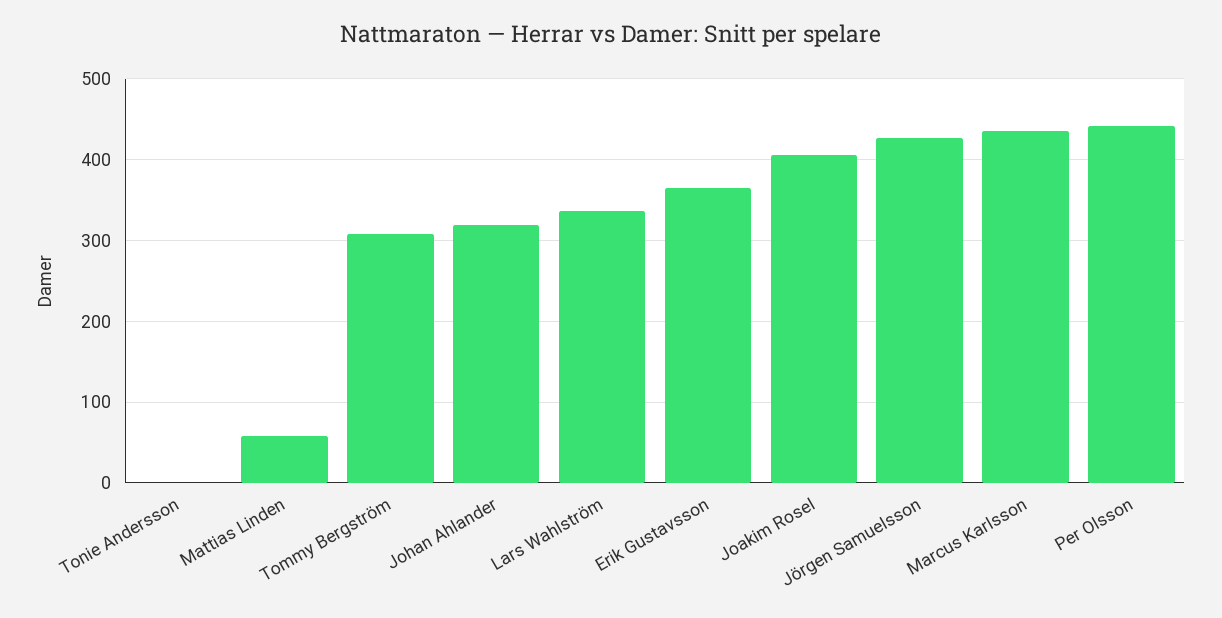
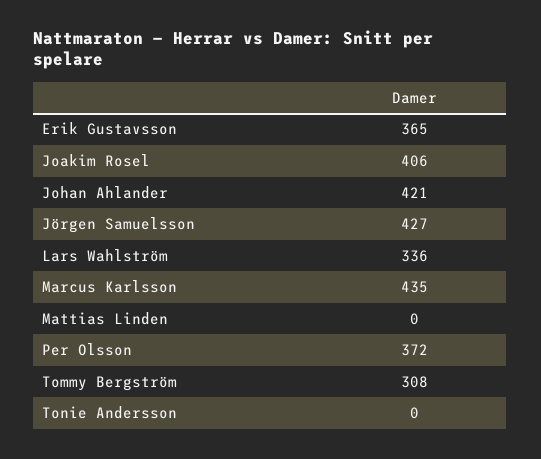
Mattias Linden: 60 -> 0
Johan Ahlander: 320 -> 421
Per Olsson: 440 -> 372

